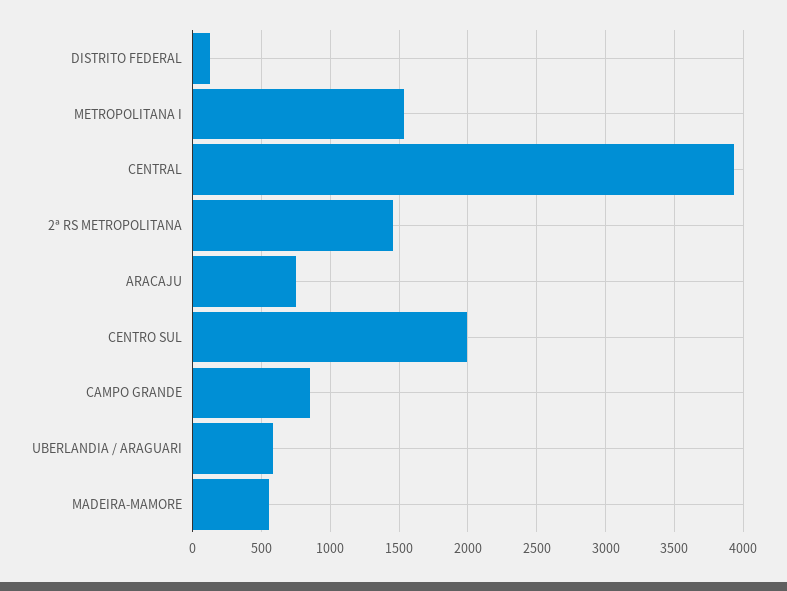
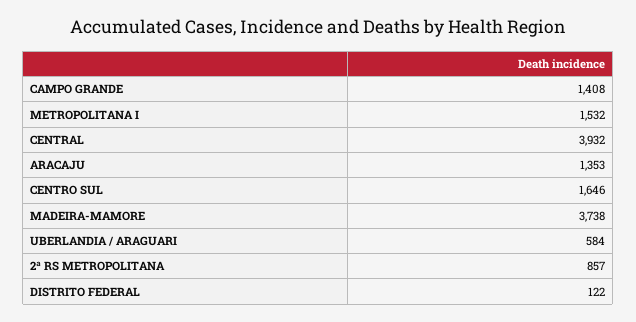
2ª RS METROPOLITANA: 1450 -> 857
ARACAJU: 750 -> 1353
CENTRO SUL: 2000 -> 1646
CAMPO GRANDE: 850 -> 1408
MADEIRA-MAMORE: 550 -> 3738

